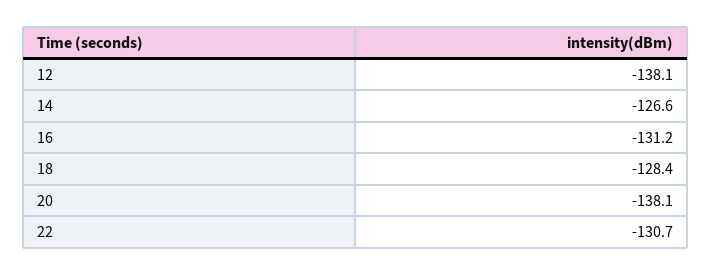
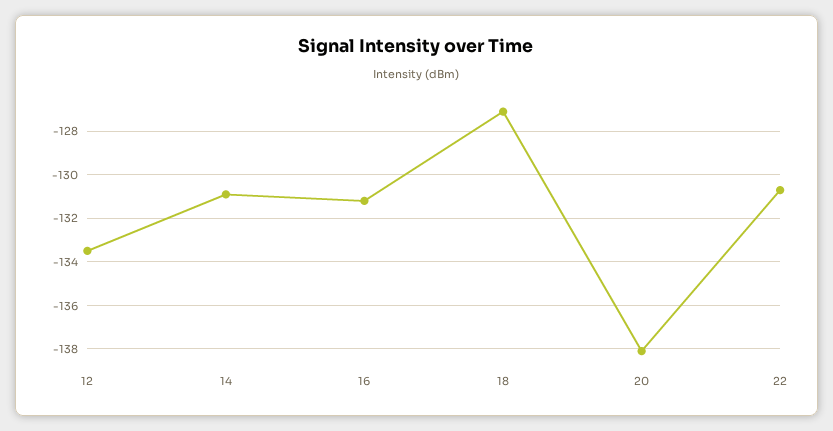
12: -138.1 -> -133.5
14: -126.6 -> -131
18: -128.4 -> -127

